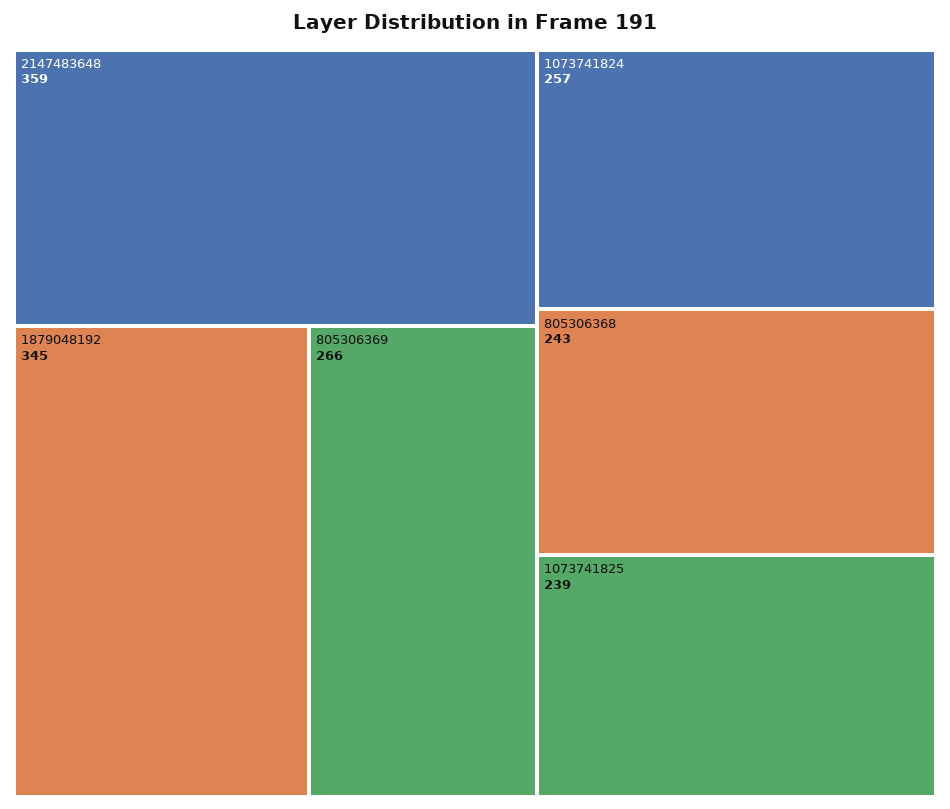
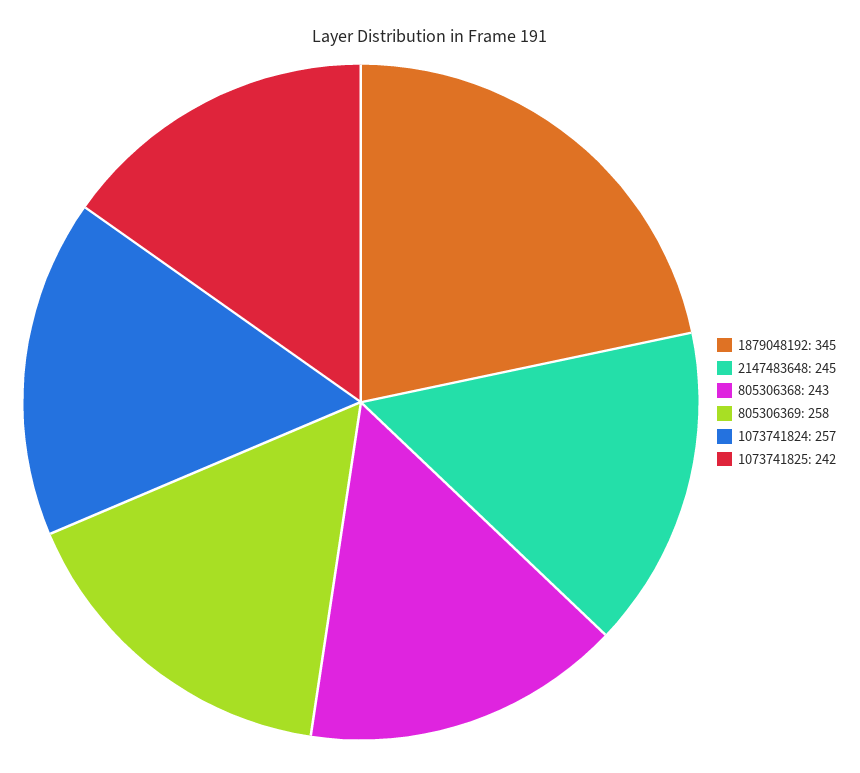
2147483648: 359 -> 245
805306369: 266 -> 258
1073741825: 239 -> 242

